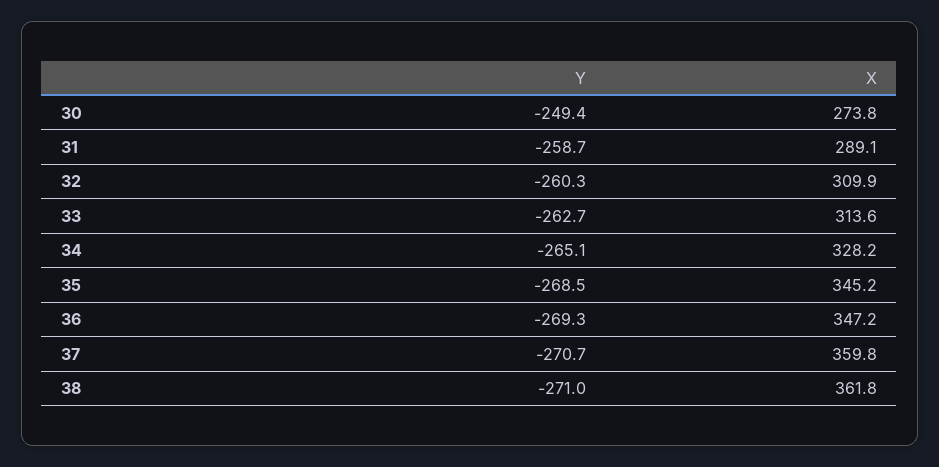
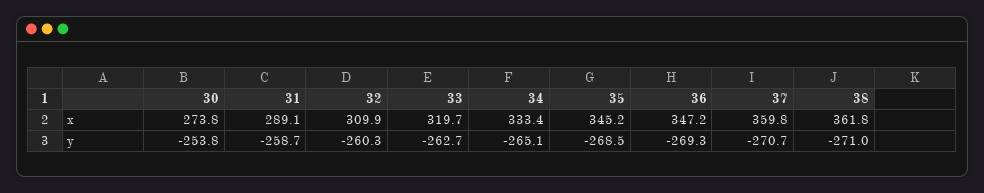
Y, 30: -249.4 -> -253.8
X, 33: 313.6 -> 319.7
X, 34: 328.2 -> 333.4

